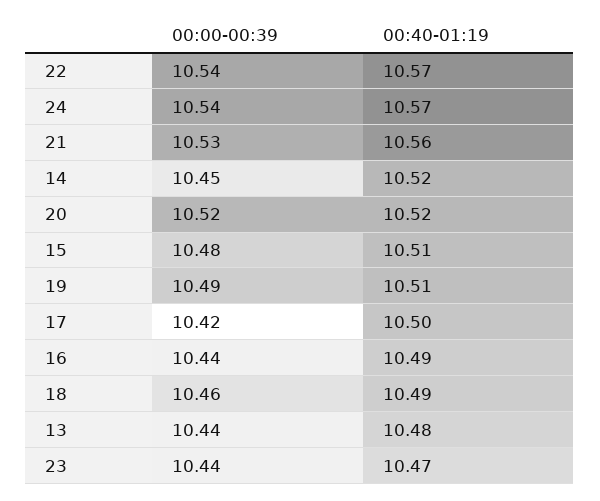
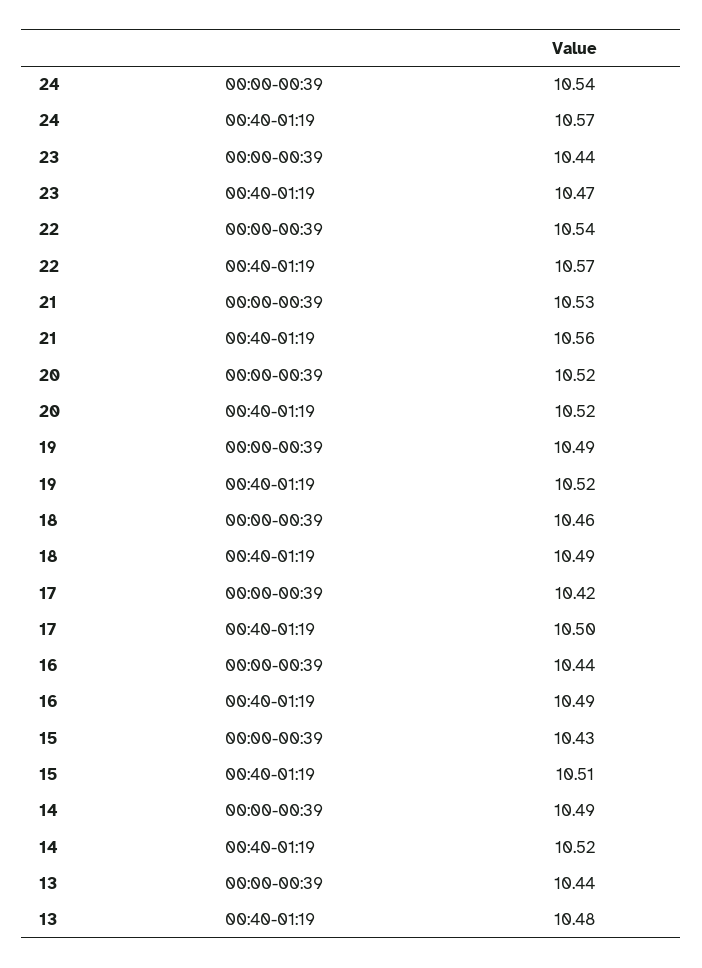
00:00-00:39, 14: 10.45 -> 10.49
00:00-00:39, 15: 10.48 -> 10.43
00:40-01:19, 19: 10.51 -> 10.52

